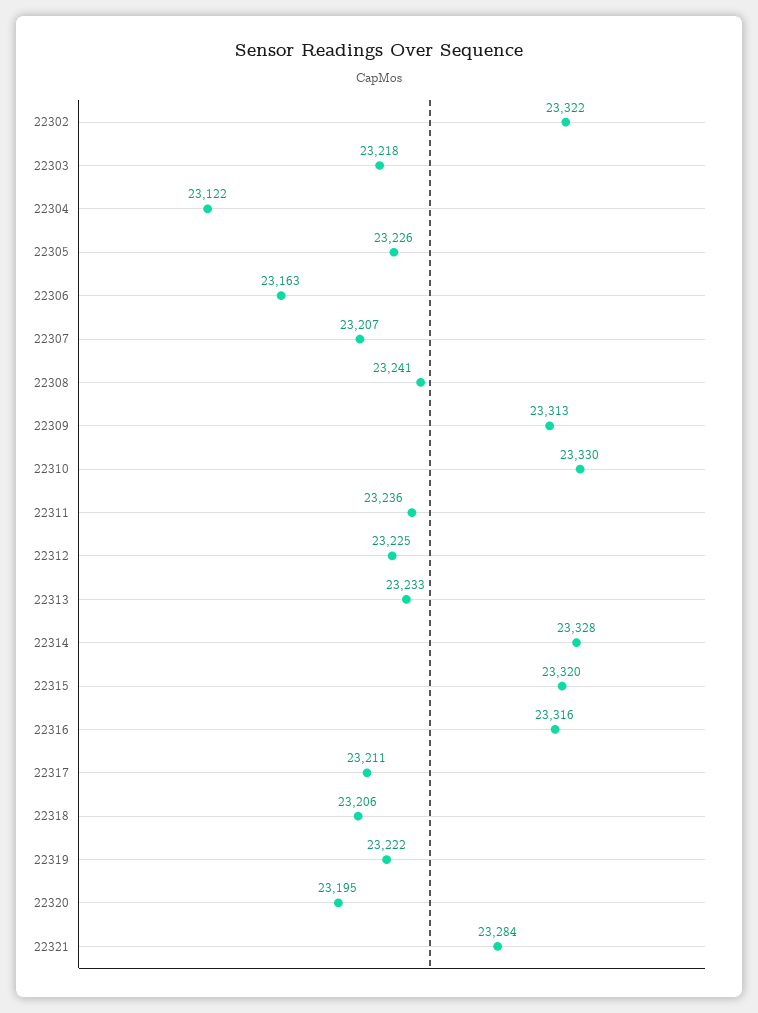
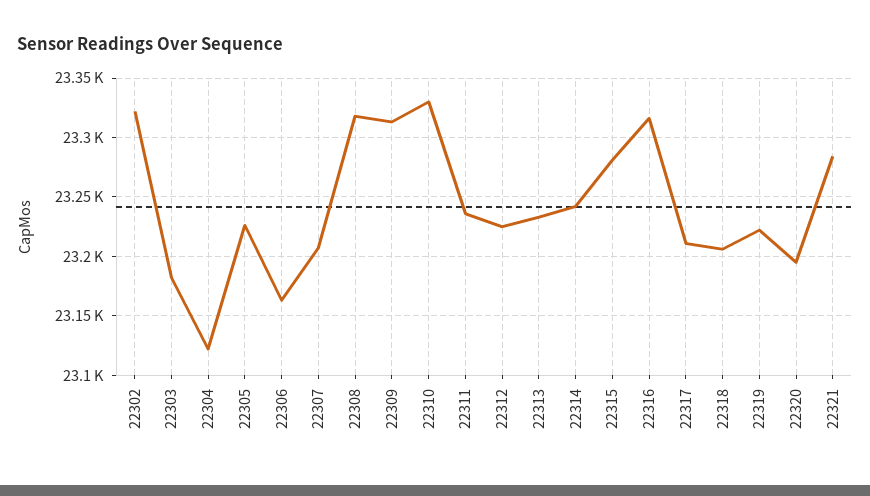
22303: 23218 -> 23180
22308: 23241 -> 23320
22314: 23328 -> 23240
22315: 23320 -> 23280

